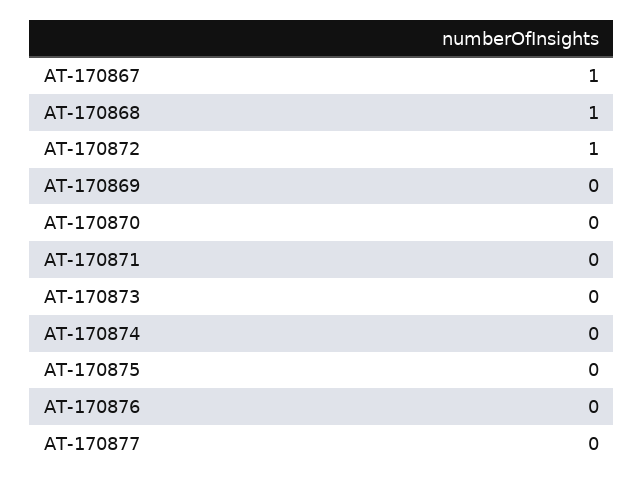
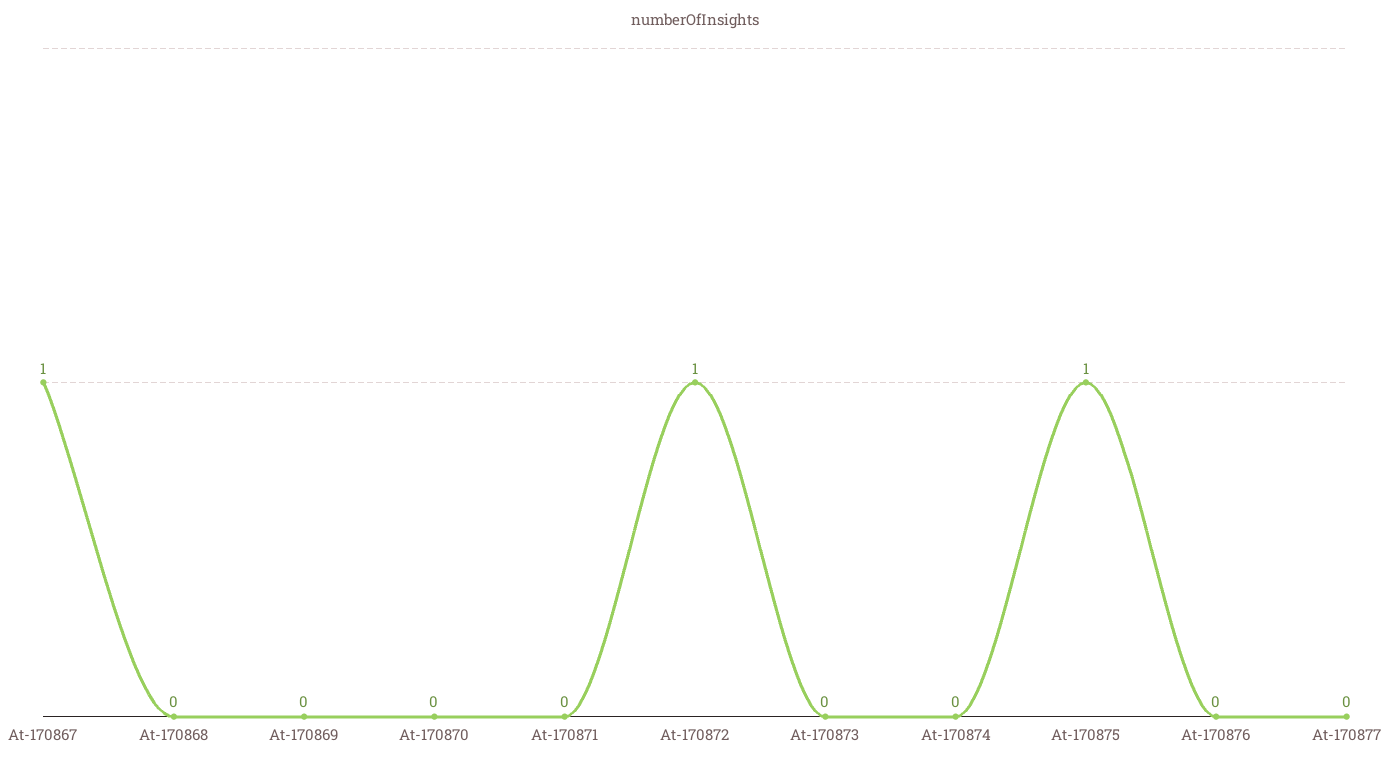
AT-170868: 1 -> 0
AT-170875: 0 -> 1

